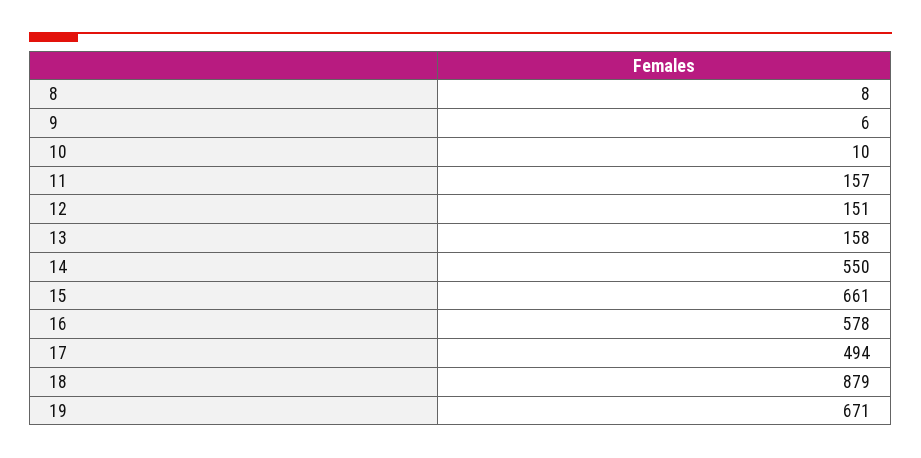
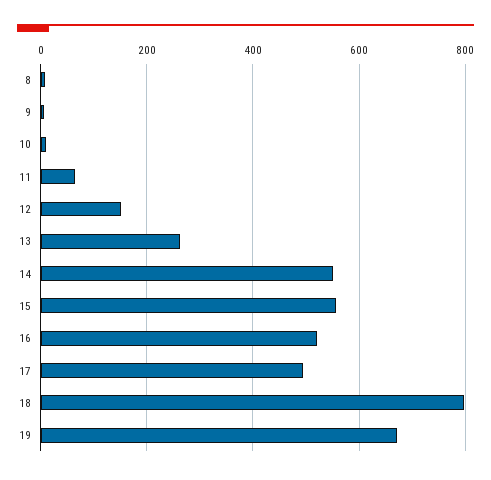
11: 157 -> 60
13: 158 -> 260
15: 661 -> 560
16: 578 -> 520
18: 879 -> 800

